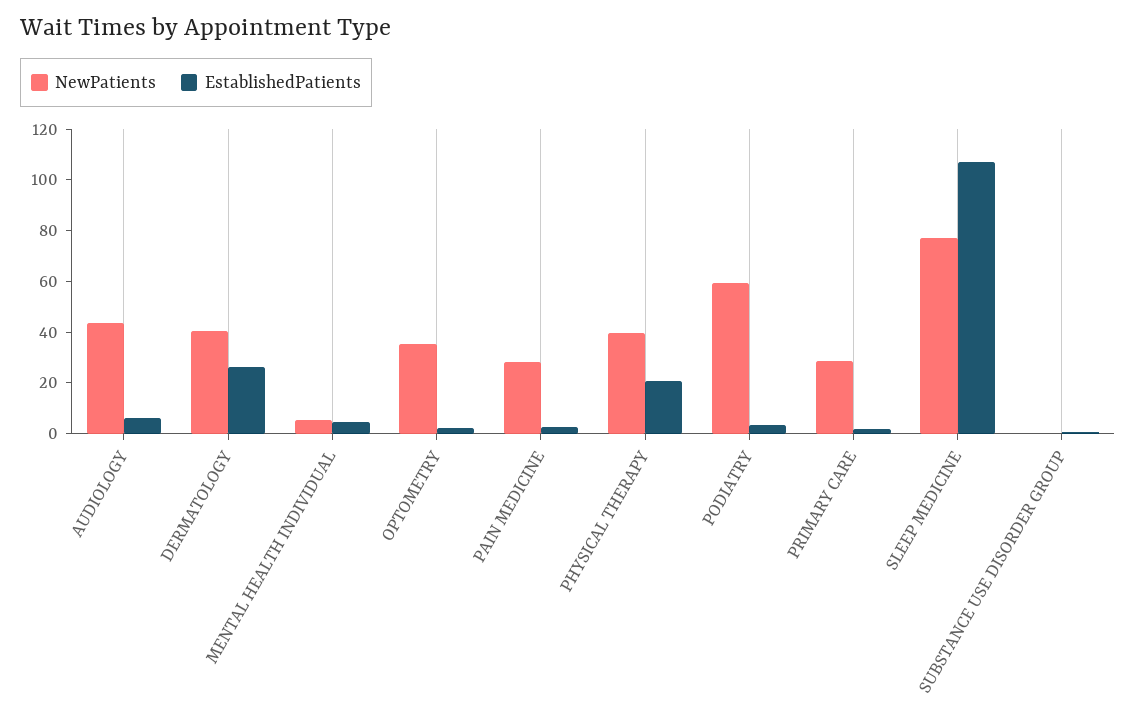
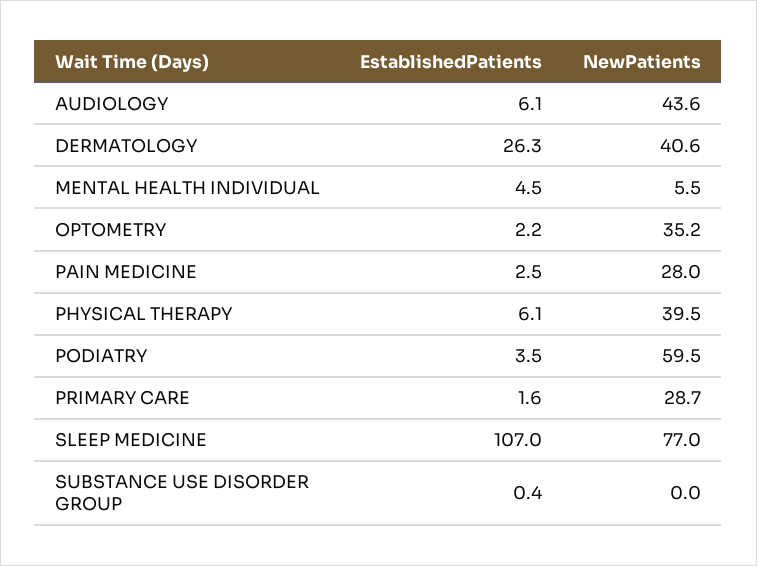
EstablishedPatients, PHYSICAL THERAPY: 20 -> 6.1

